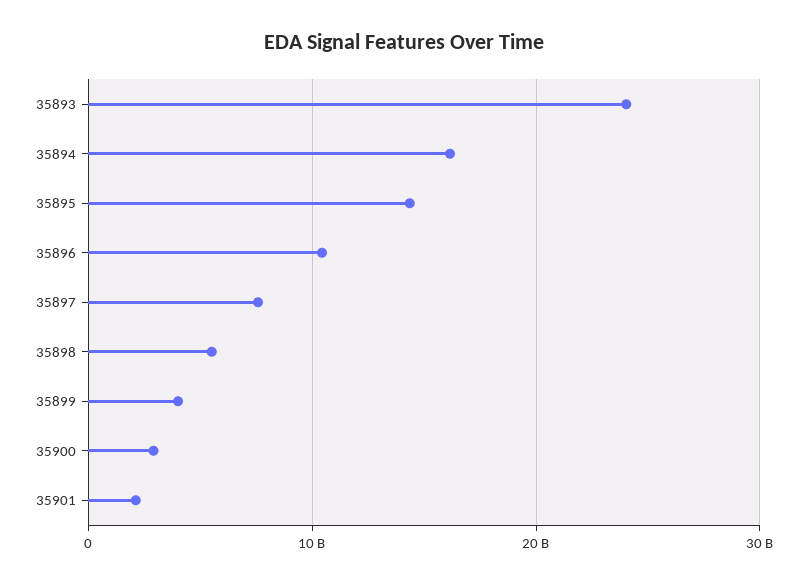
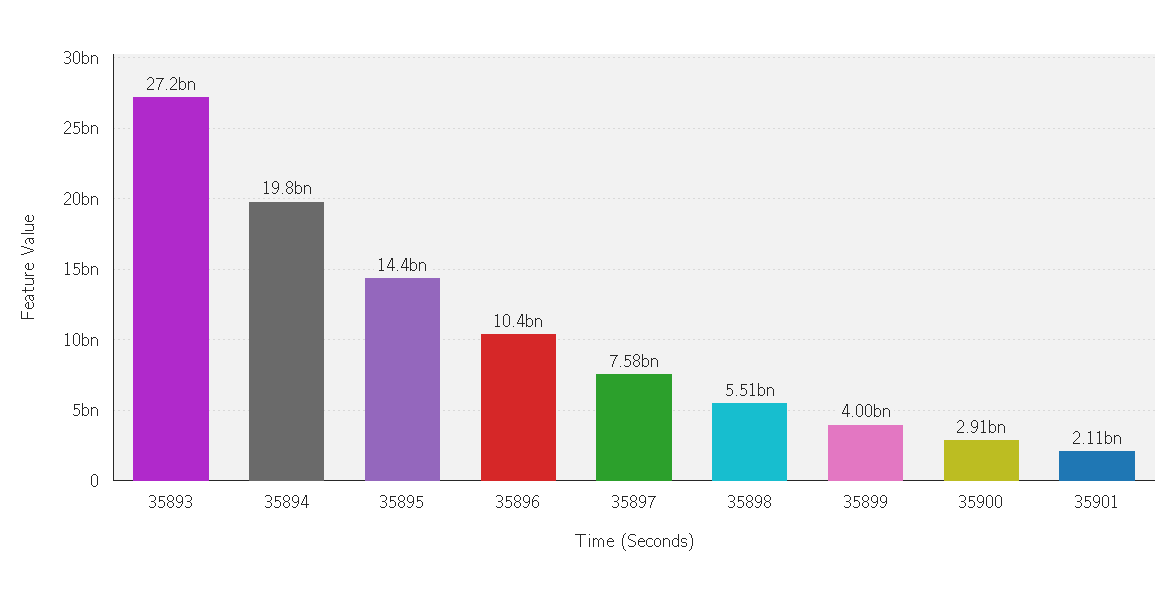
35893: 24000000000 -> 27200000000
35894: 16000000000 -> 19800000000

